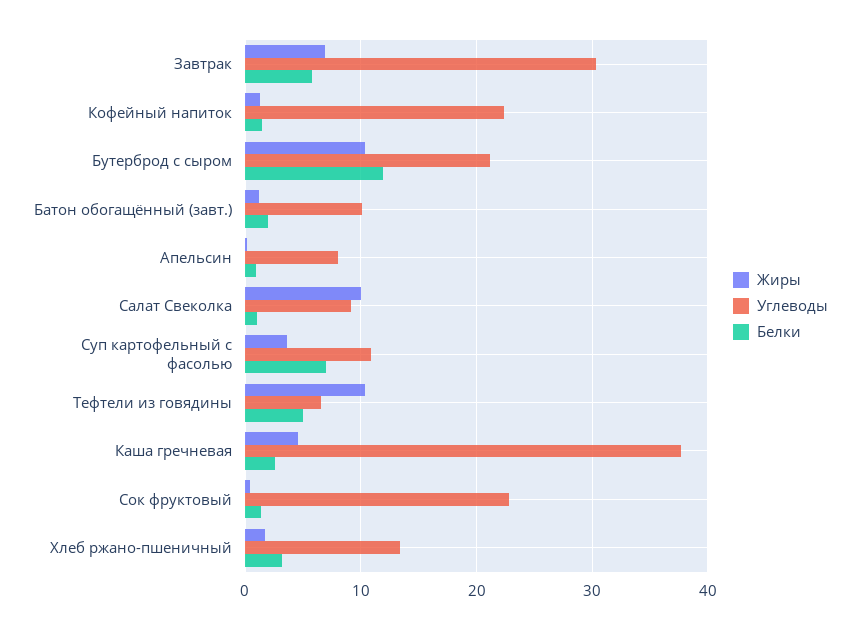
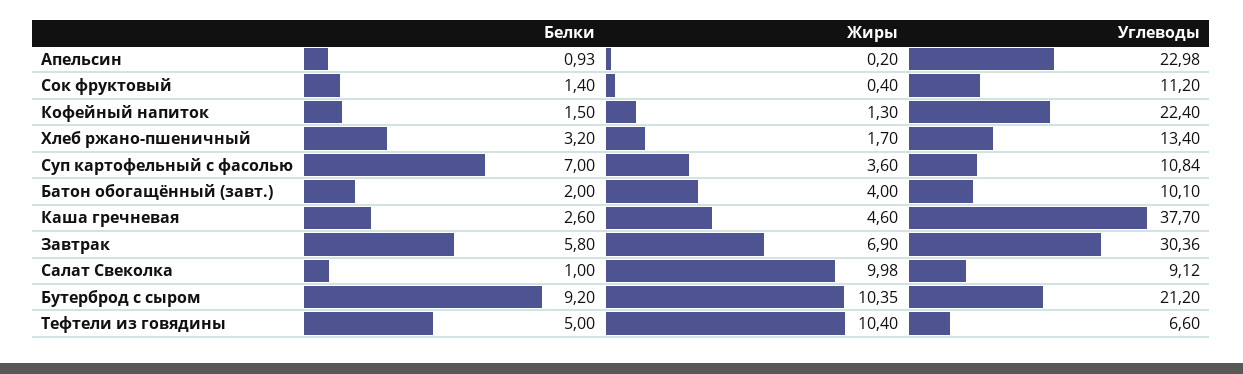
Белки, Бутерброд с сыром: 12 -> 9.2
Жиры, Батон обогащённый (завт.): 1 -> 4
Углеводы, Апельсин: 8 -> 22.98
Углеводы, Сок фруктовый: 23 -> 11.2

